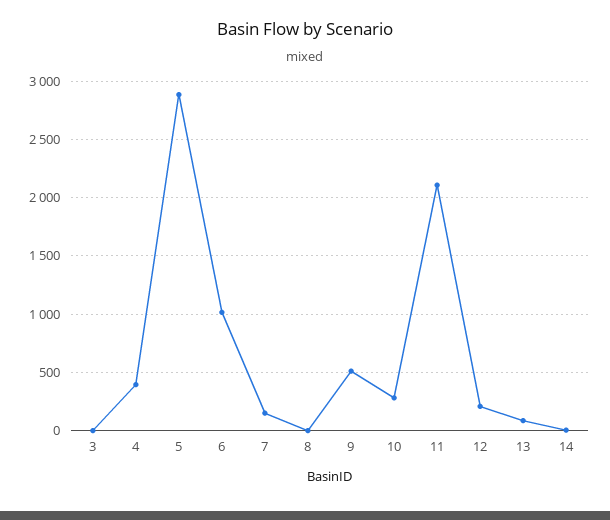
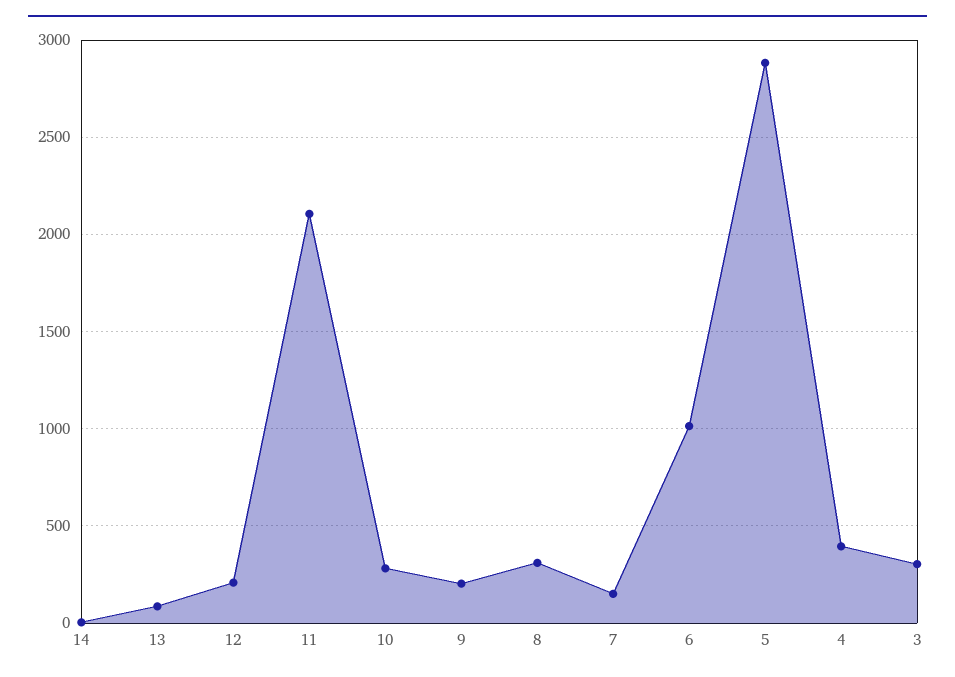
3: 0 -> 300
8: 0 -> 300
9: 500 -> 200

